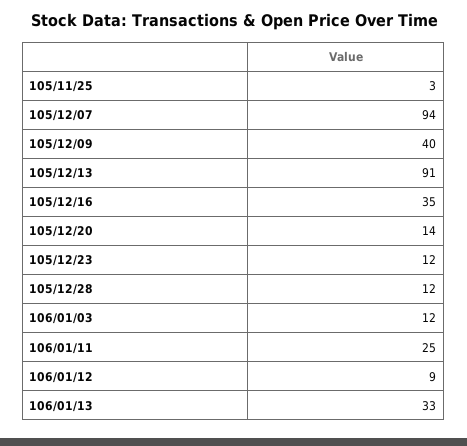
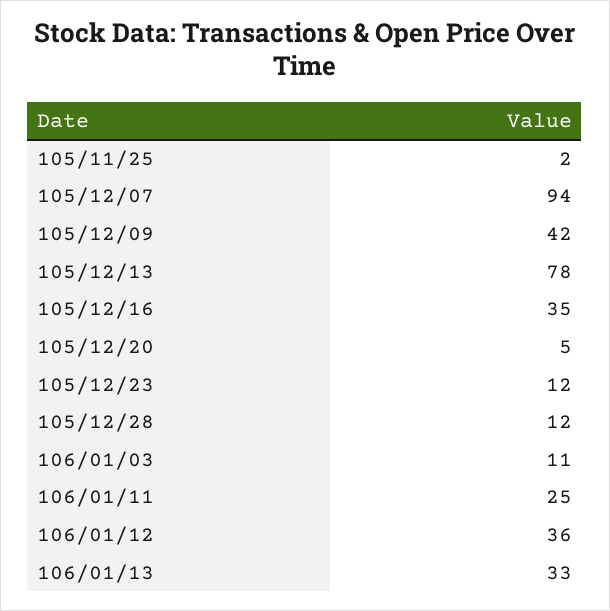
105/11/25: 3 -> 2
105/12/09: 40 -> 42
105/12/13: 91 -> 78
105/12/20: 14 -> 5
106/01/03: 12 -> 11
106/01/12: 9 -> 36

